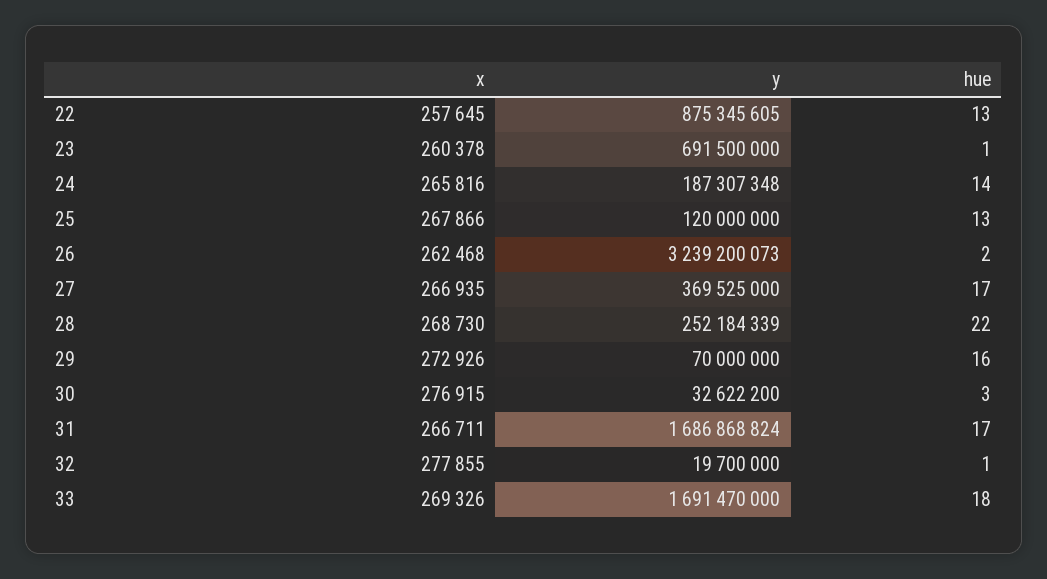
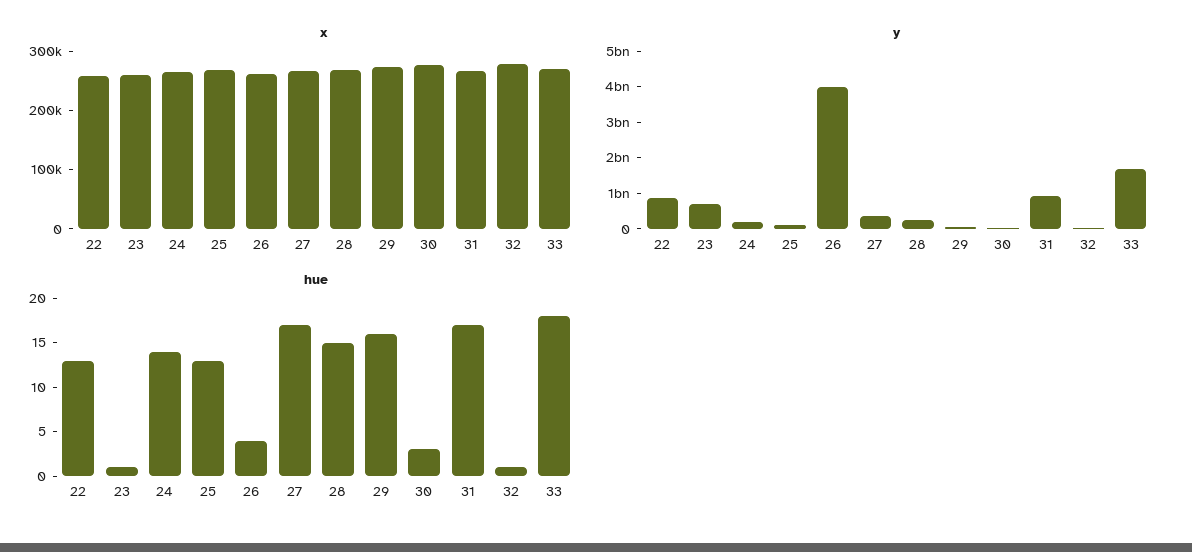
y, 26: 3239200073 -> 4000000000
hue, 26: 2 -> 4
hue, 28: 22 -> 15
y, 31: 1686868824 -> 1000000000

